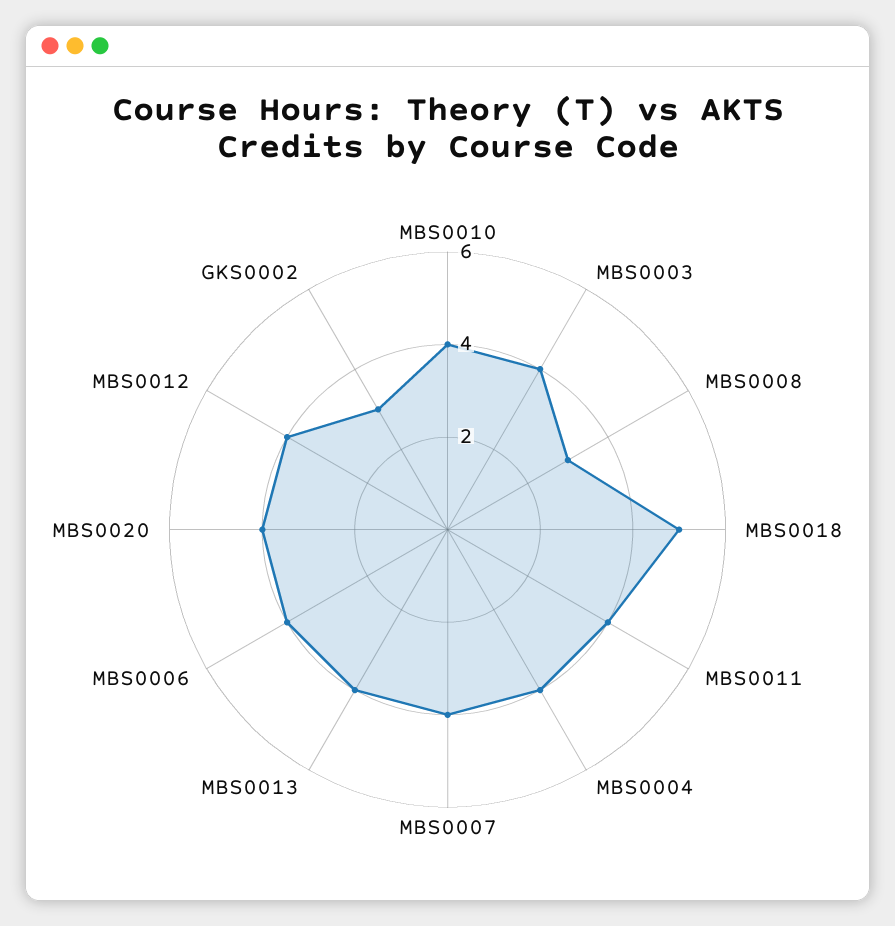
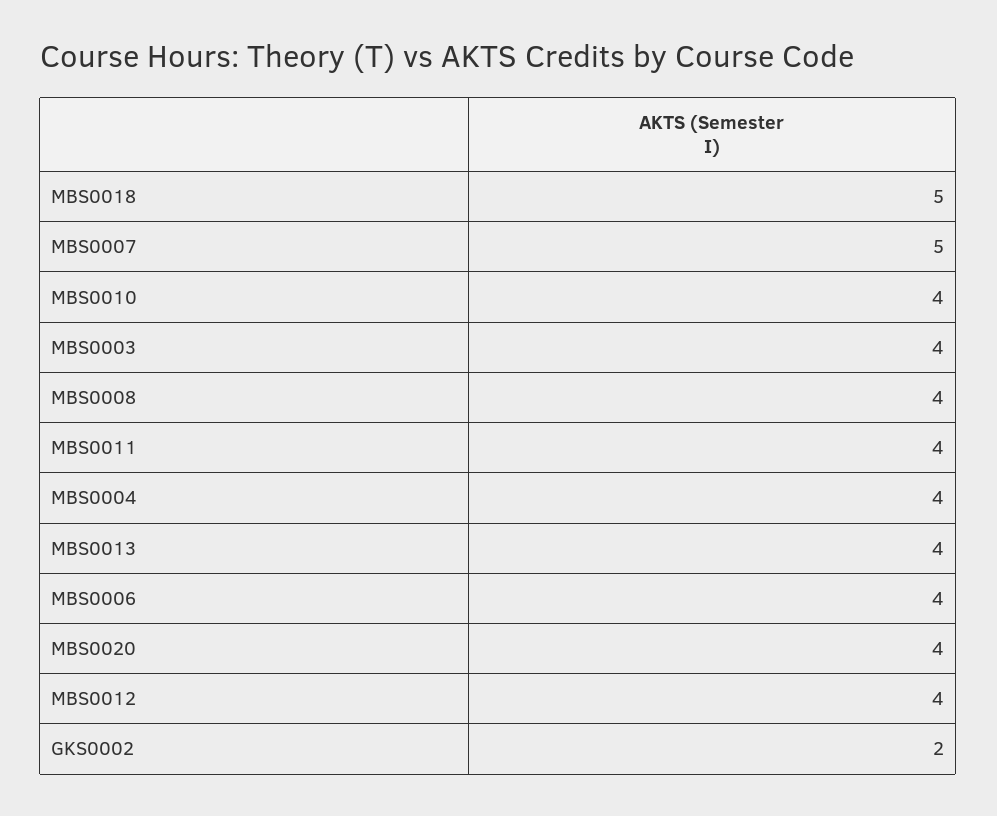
MBS0008: 3 -> 4
MBS0007: 4 -> 5
GKS0002: 3 -> 2

